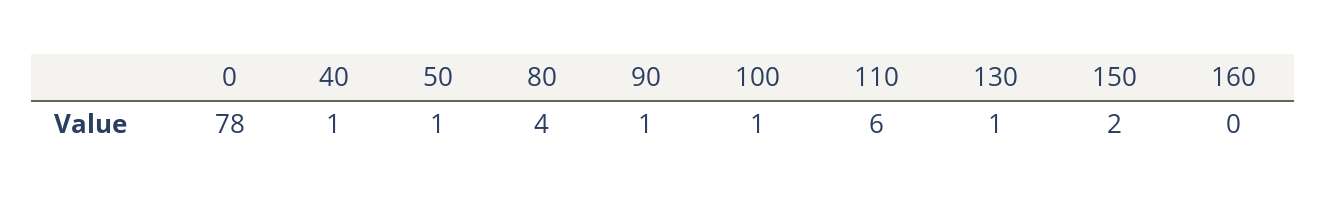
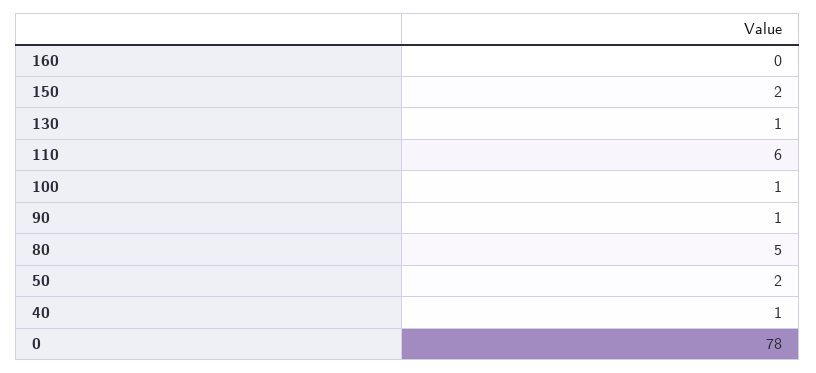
50: 1 -> 2
80: 4 -> 5

